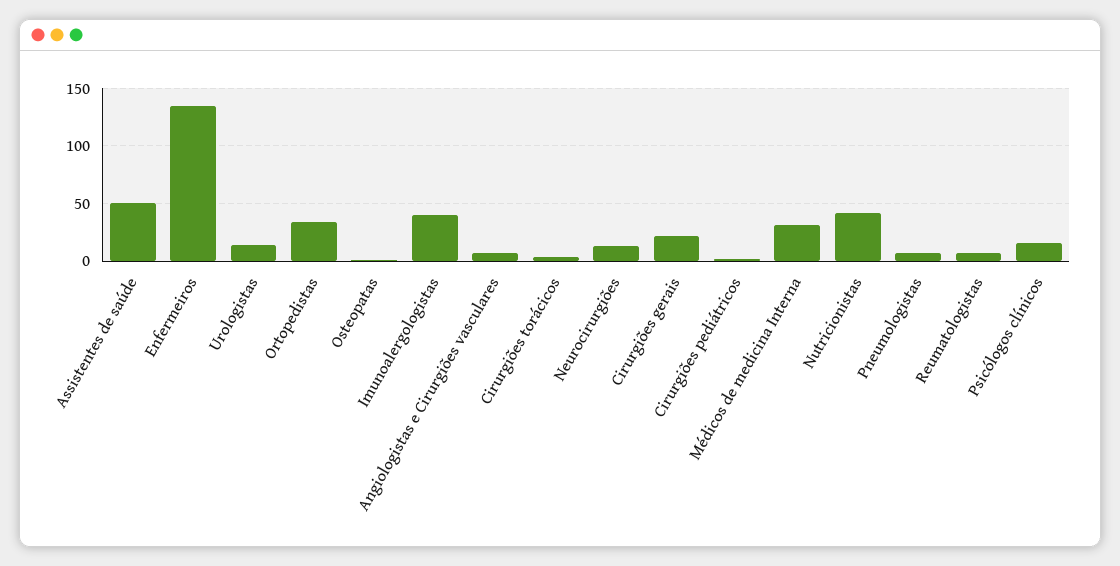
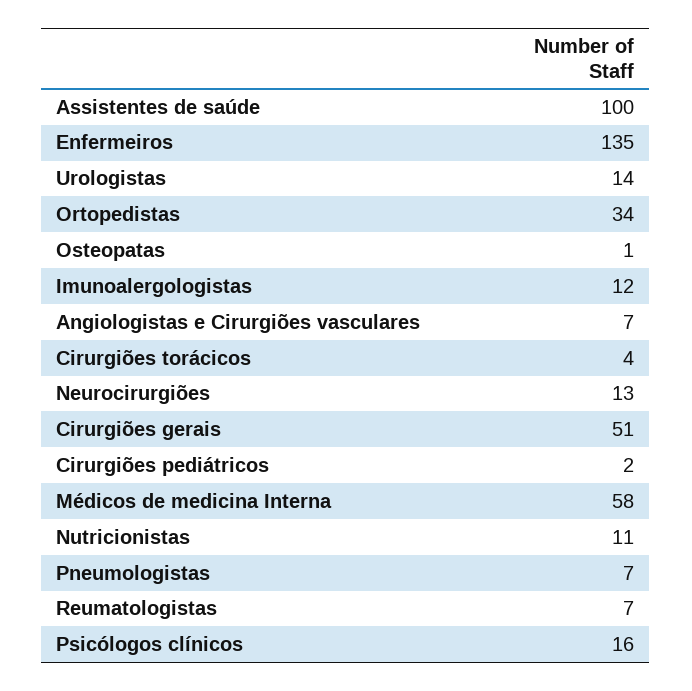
Assistentes de saúde: 50 -> 100
Imunoalergologistas: 40 -> 12
Cirurgiões gerais: 20 -> 51
Médicos de medicina Interna: 30 -> 58
Nutricionistas: 40 -> 11

